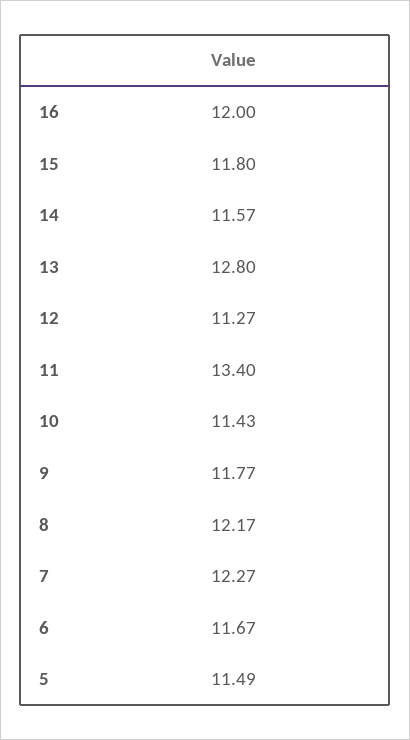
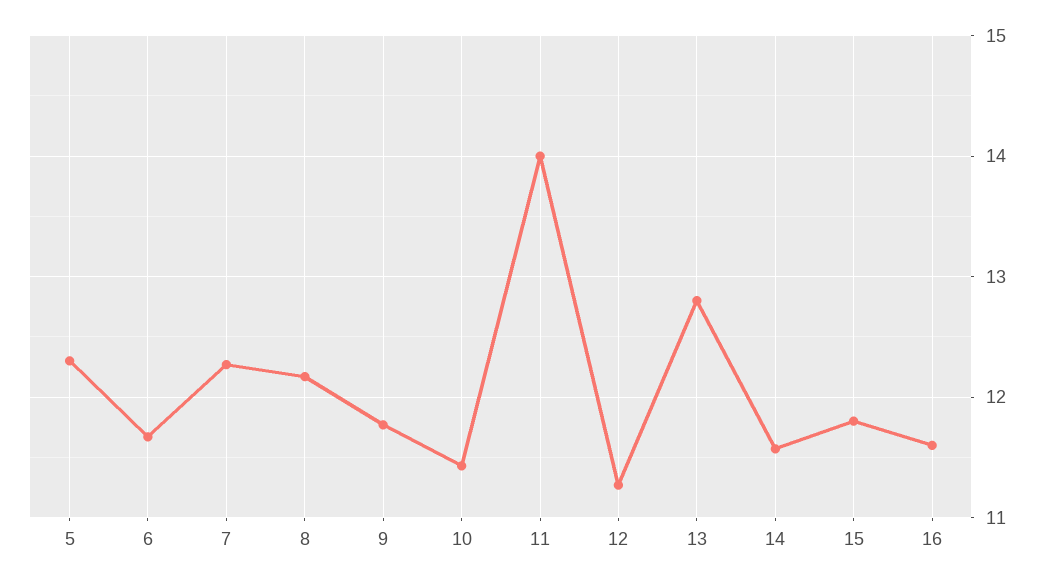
16: 12 -> 11.6
11: 13.4 -> 14
5: 11.49 -> 12.3

